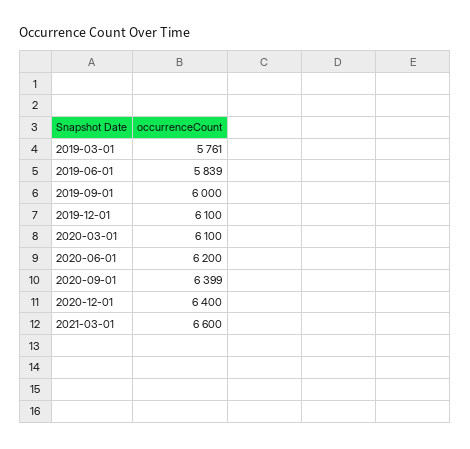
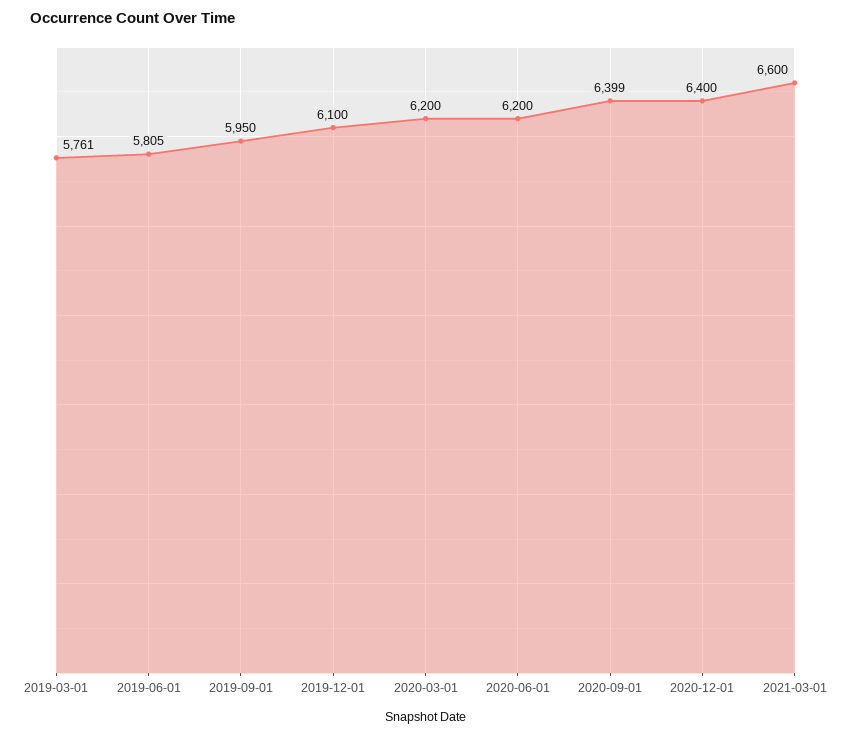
2019-06-01: 5839 -> 5805
2019-09-01: 6000 -> 5950
2020-03-01: 6100 -> 6200

